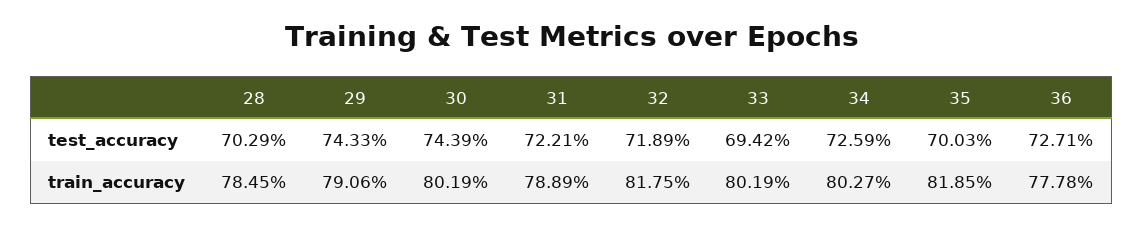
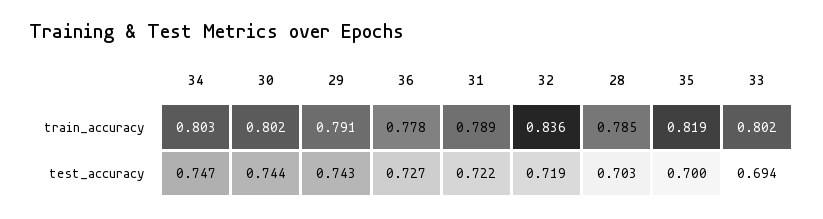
34, test_accuracy: 0.7259 -> 0.747
32, train_accuracy: 0.8175 -> 0.836

